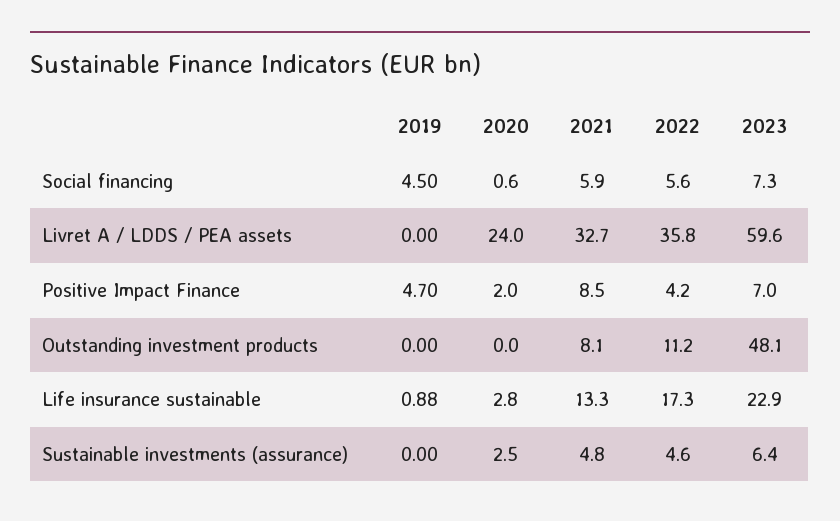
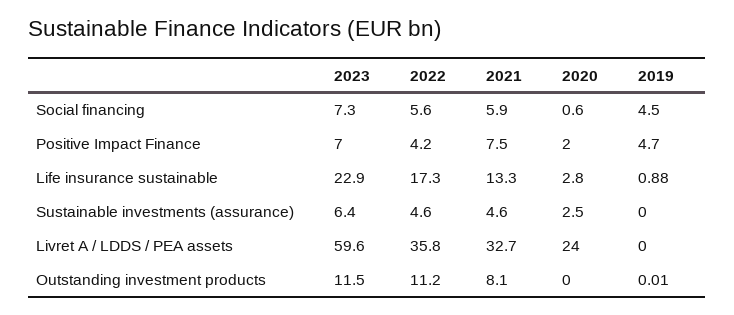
2021, Positive Impact Finance: 8.5 -> 7.5
2019, Outstanding investment products: 0 -> 0.01
2023, Outstanding investment products: 48.1 -> 11.5
2021, Sustainable investments (assurance): 4.8 -> 4.6

